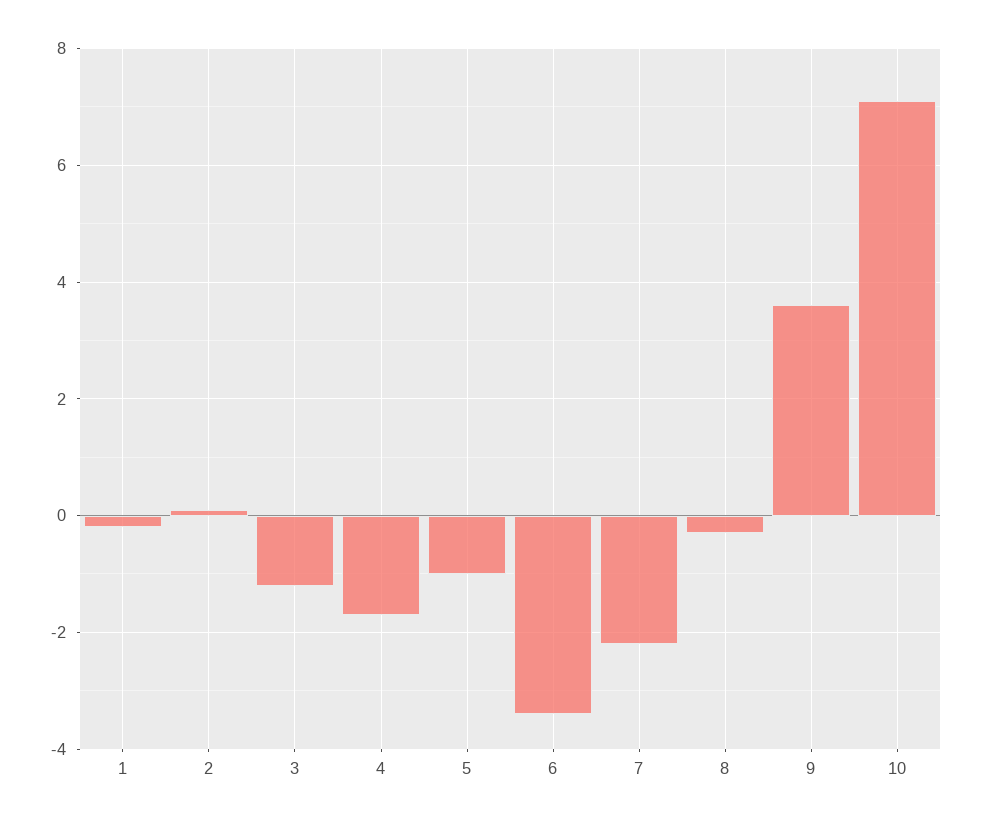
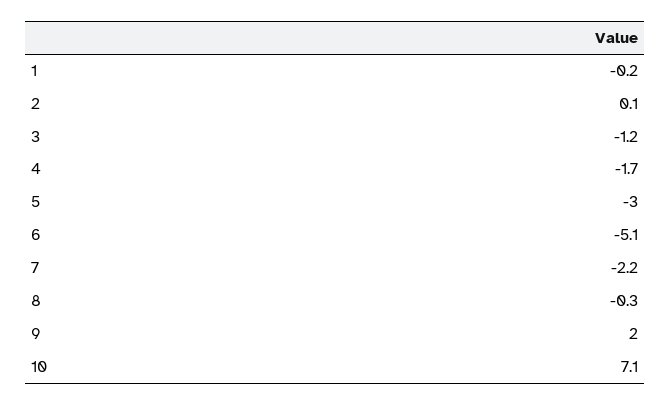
5: -1 -> -3
6: -3.5 -> -5.1
9: 3.5 -> 2

